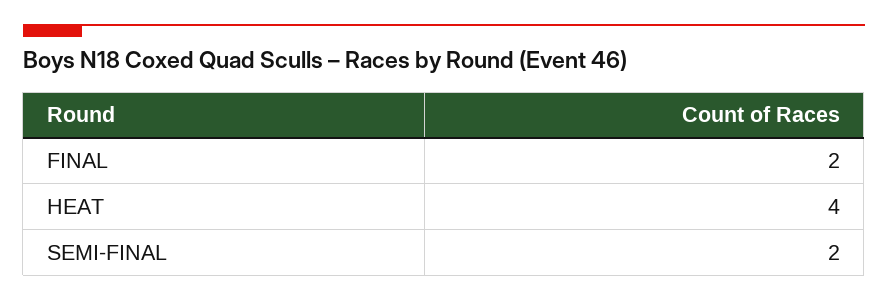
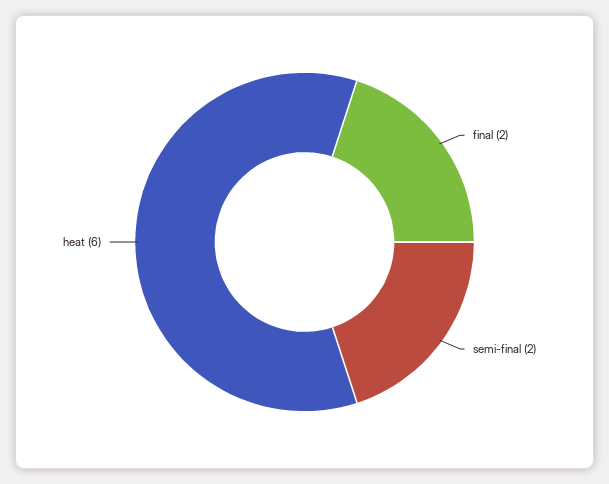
HEAT: 4 -> 6

